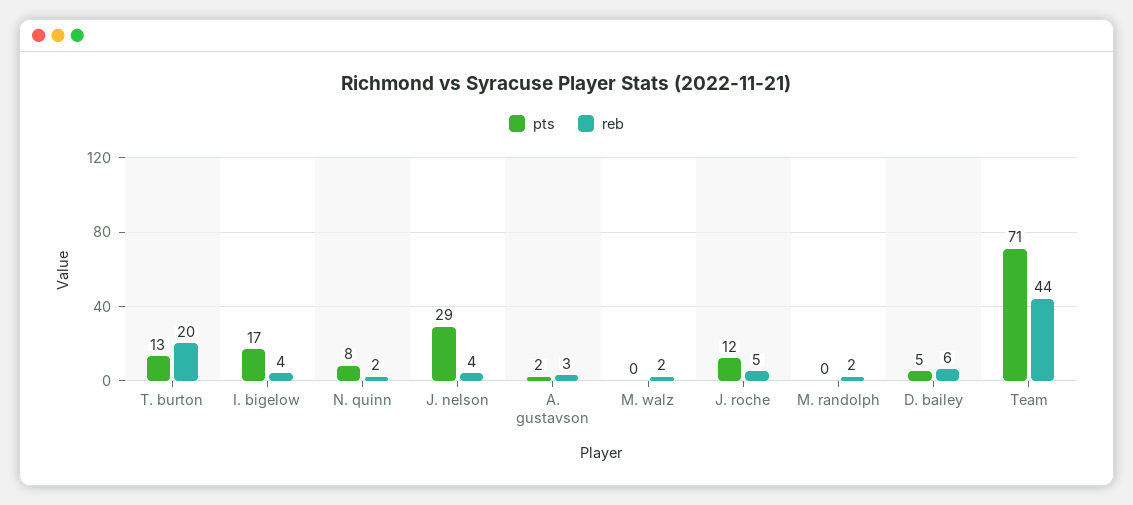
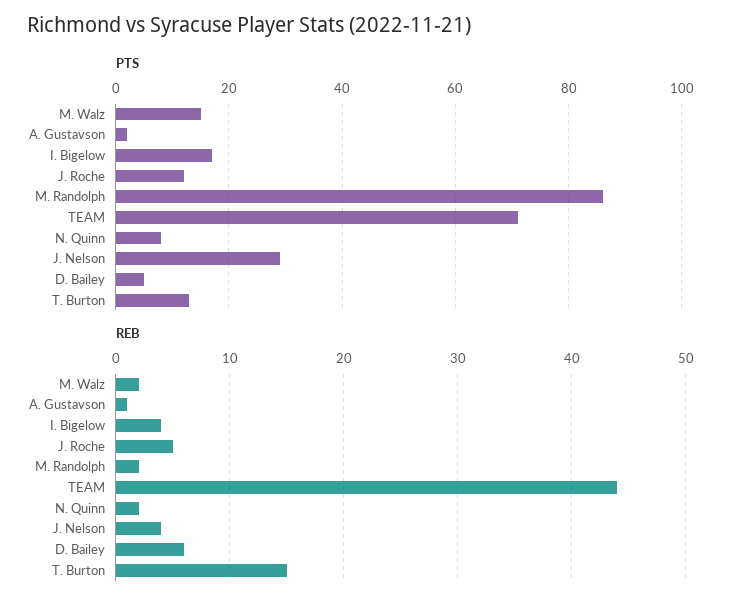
reb, T. burton: 20 -> 15
reb, A. gustavson: 3 -> 1
pts, M. walz: 0 -> 15
pts, M. randolph: 0 -> 85

